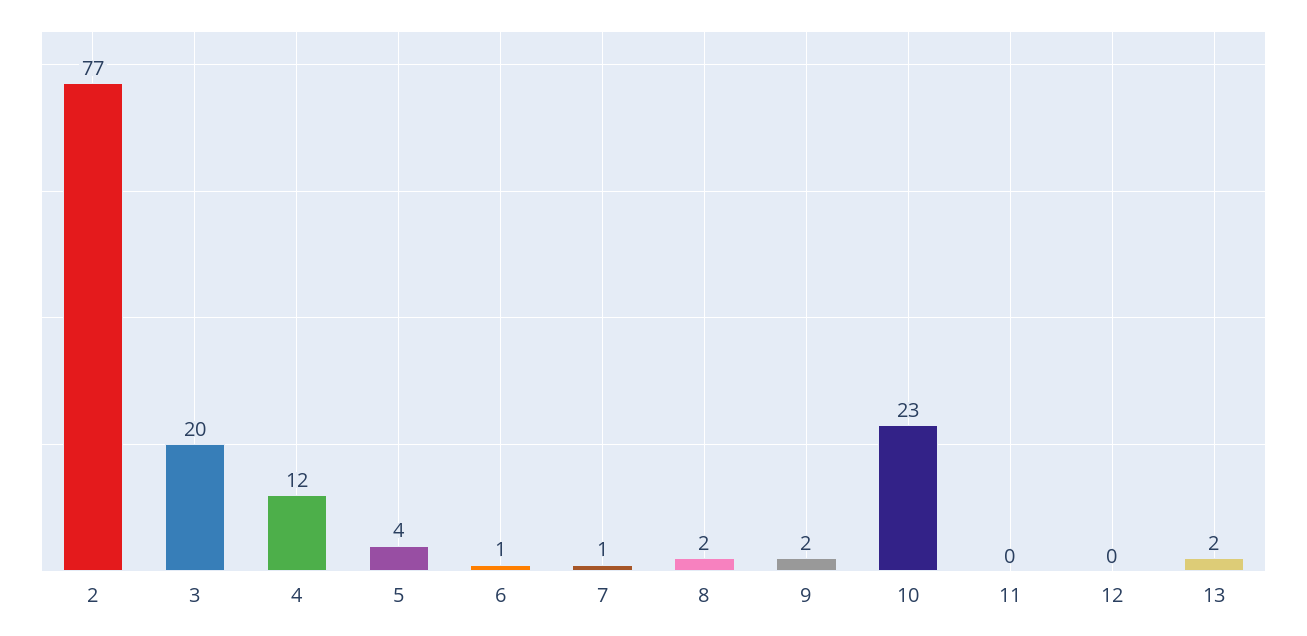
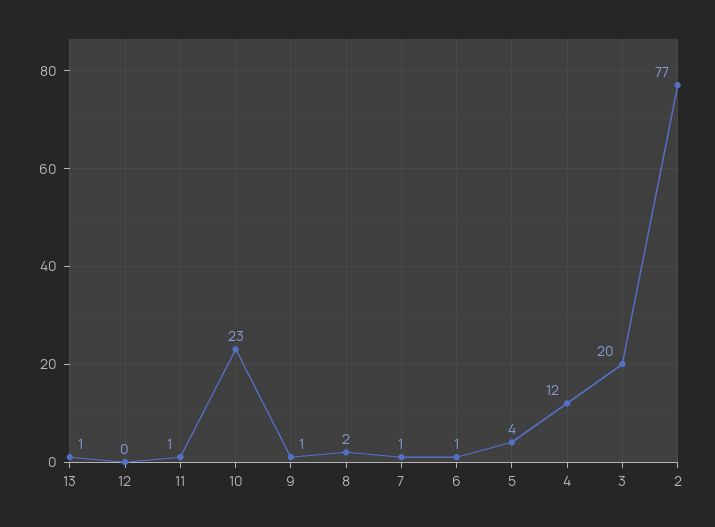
9: 2 -> 1
11: 0 -> 1
13: 2 -> 1

